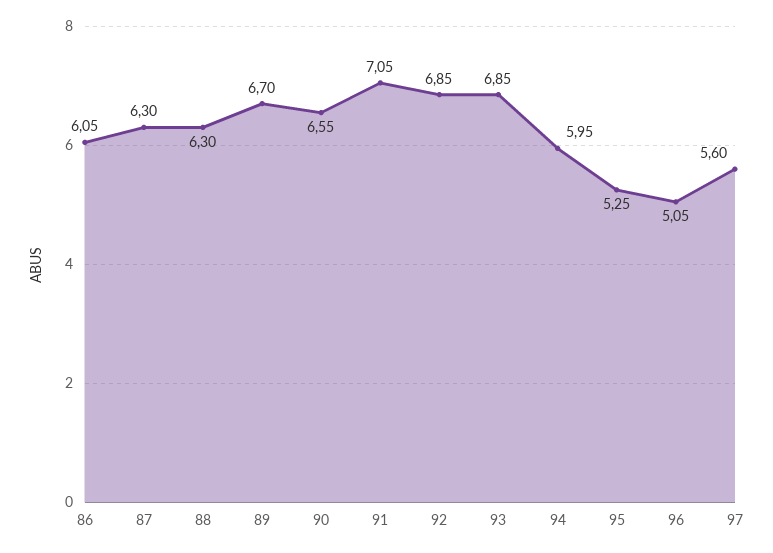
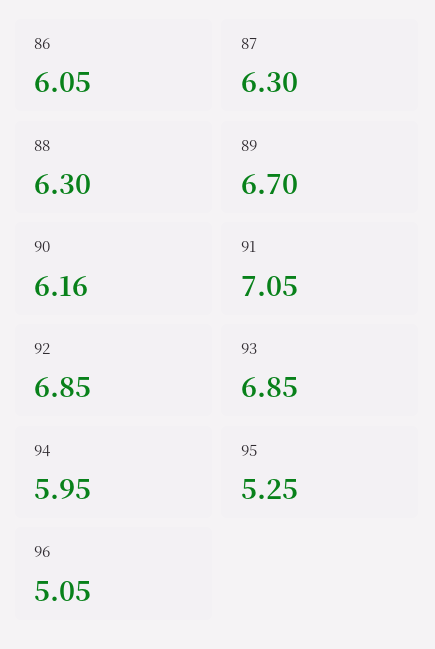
90: 6.55 -> 6.16
97: 5.6 -> none

